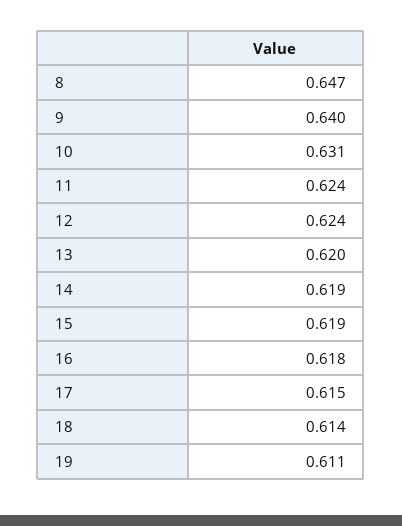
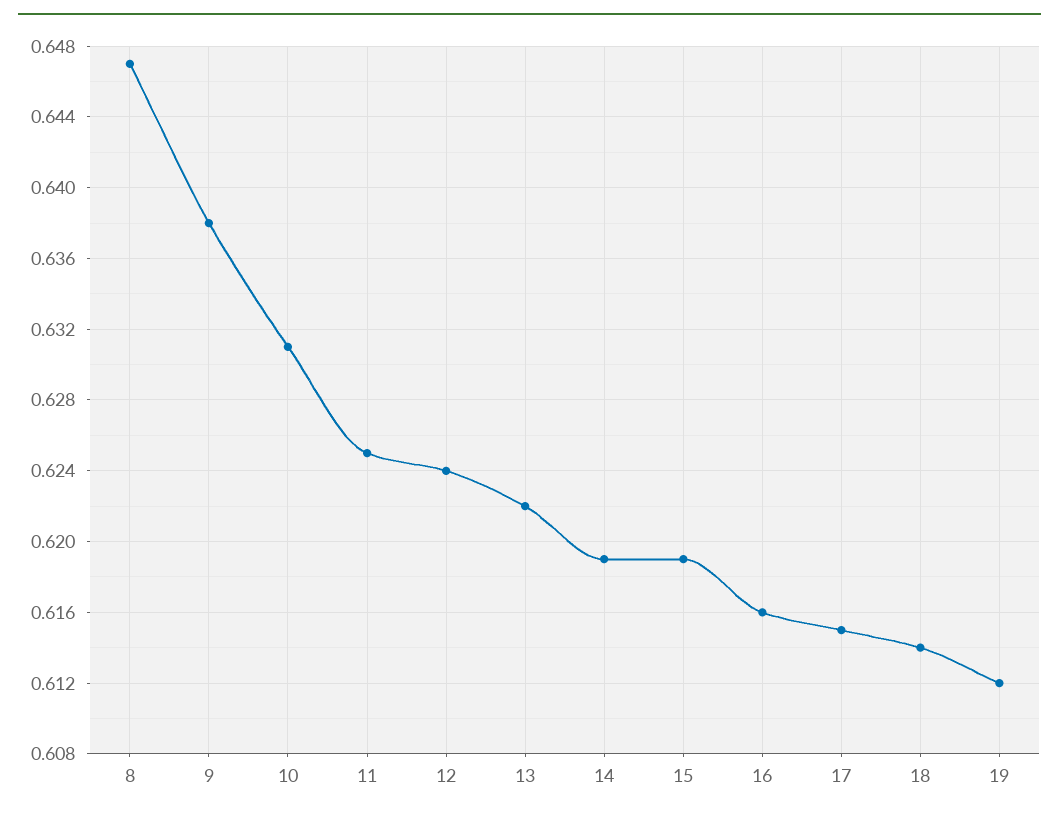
9: 0.64 -> 0.638
11: 0.624 -> 0.625
13: 0.62 -> 0.622
16: 0.618 -> 0.616
19: 0.611 -> 0.612

